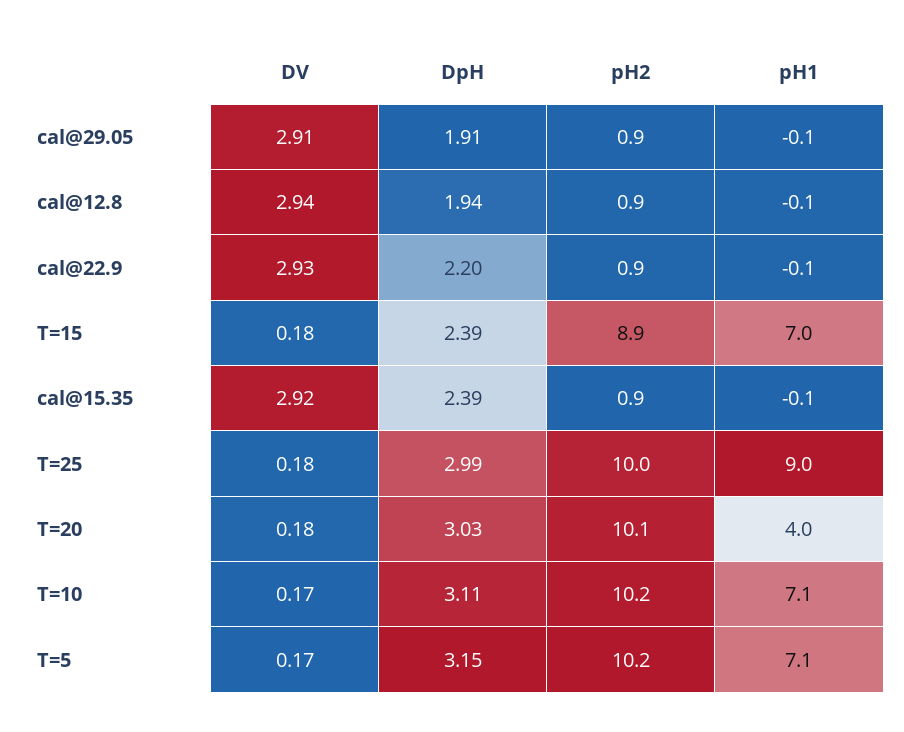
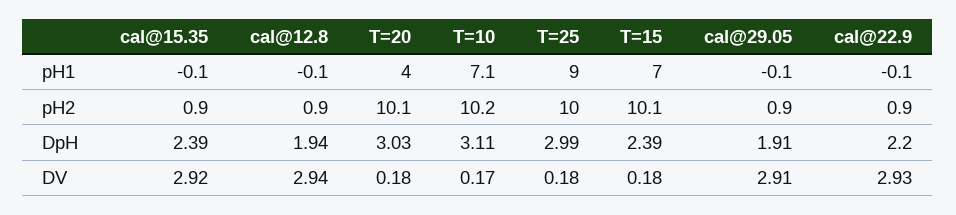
pH2, T=15: 8.9 -> 10.1
DV, T=5: 0.17 -> none
DpH, T=5: 3.15 -> none
pH2, T=5: 10.2 -> none
pH1, T=5: 7.1 -> none

